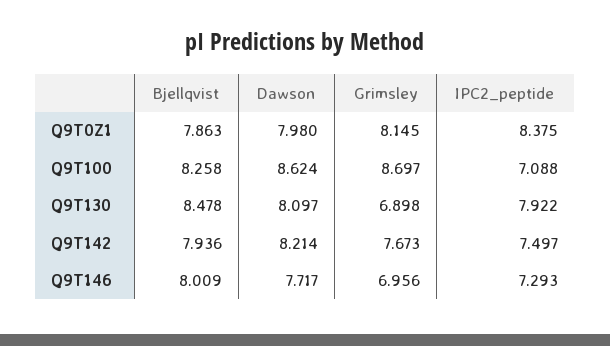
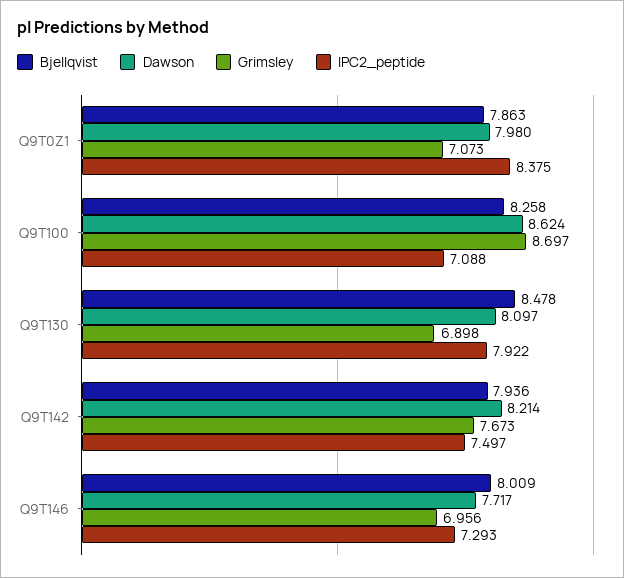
Grimsley, Q9T0Z1: 8.145 -> 7.073

